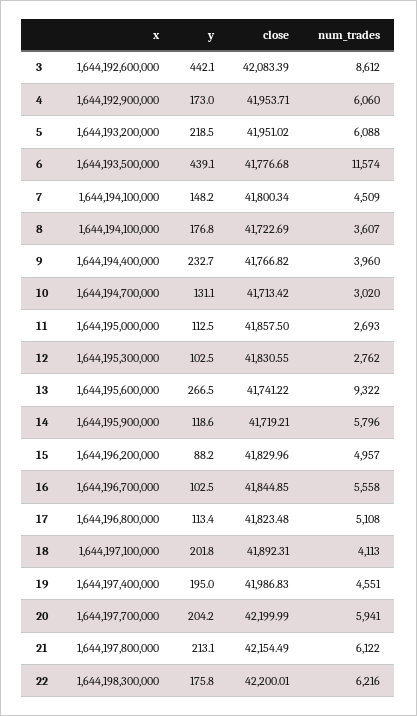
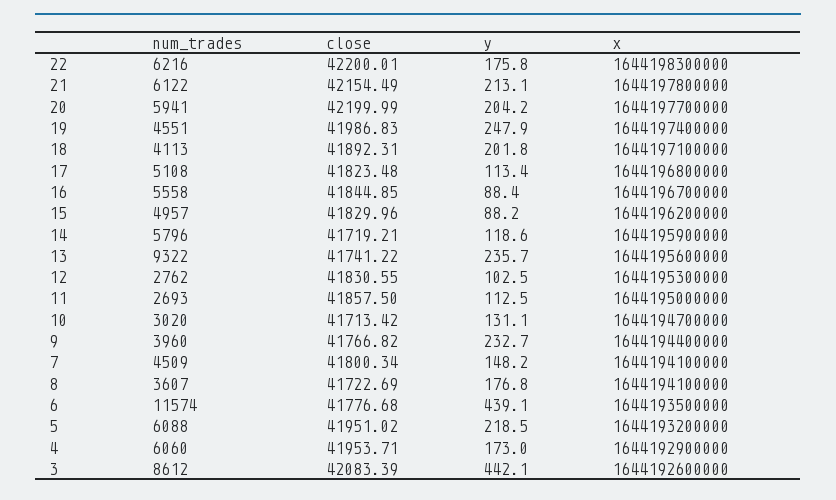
y, 13: 266.5 -> 235.7
y, 16: 102.5 -> 88.4
y, 19: 195 -> 247.9

